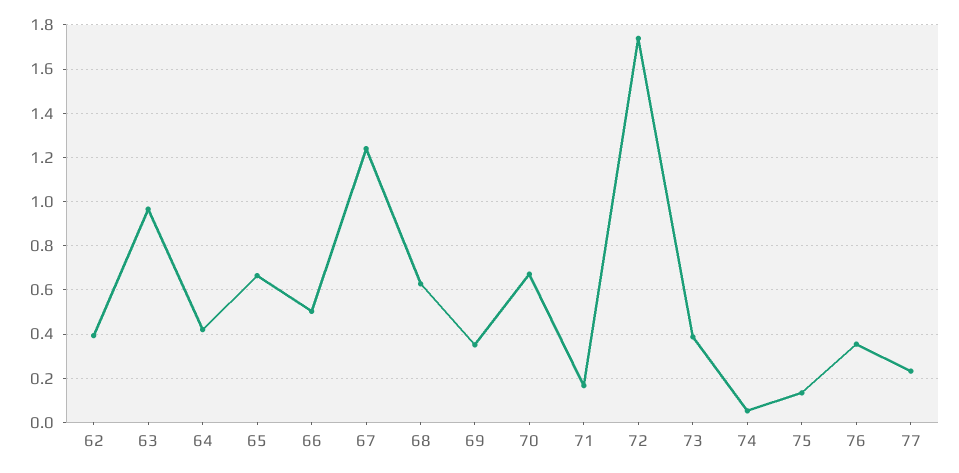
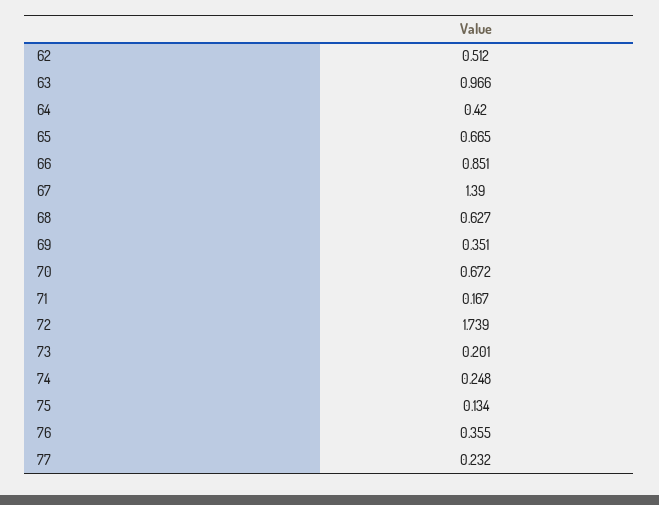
62: 0.4 -> 0.512
66: 0.5 -> 0.851
67: 1.25 -> 1.39
73: 0.4 -> 0.201
74: 0.05 -> 0.248

